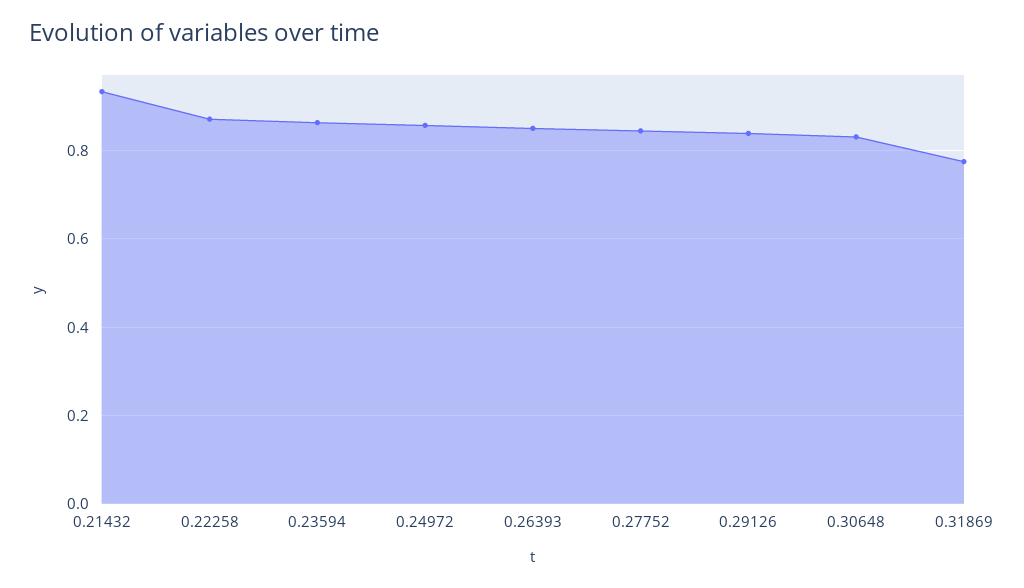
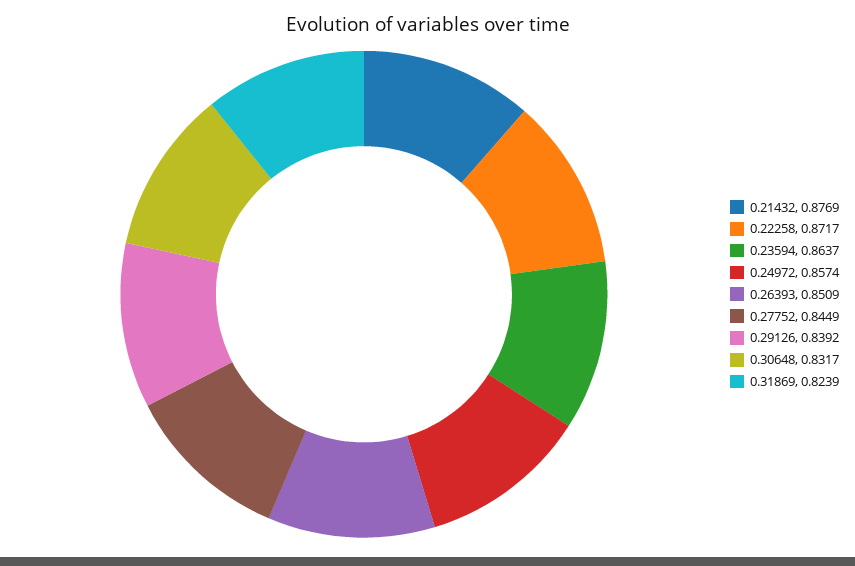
0.21432: 0.94 -> 0.8769
0.31869: 0.78 -> 0.8239

